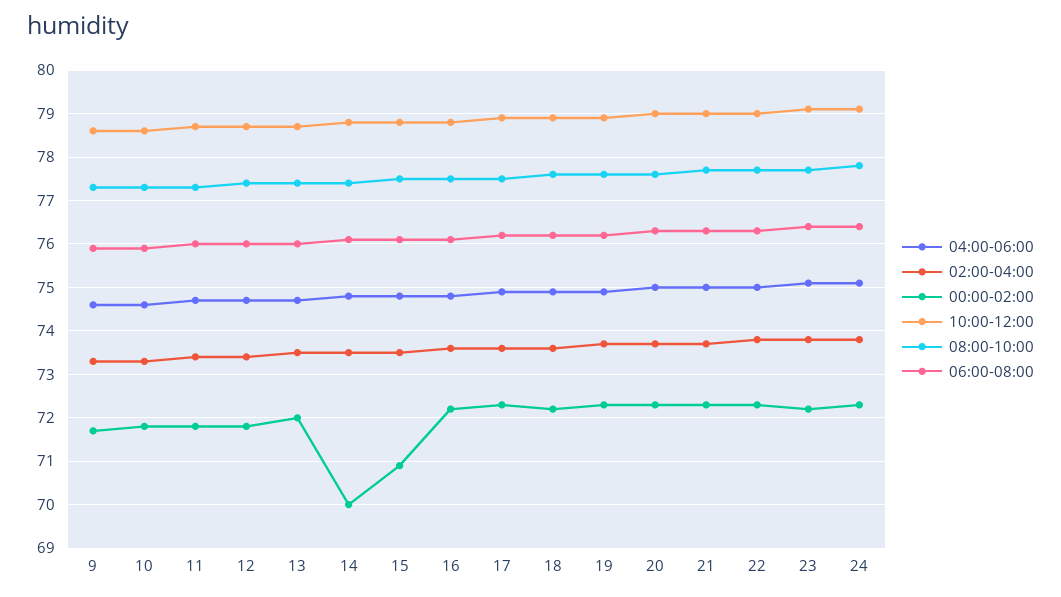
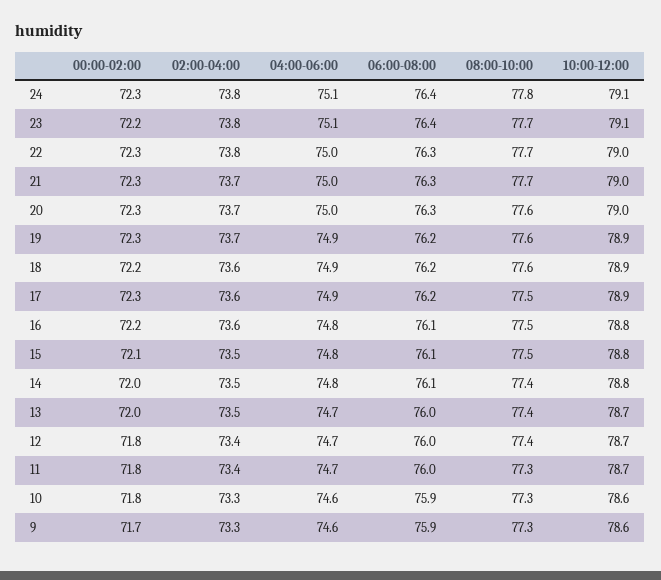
00:00-02:00, 14: 70 -> 72
00:00-02:00, 15: 71 -> 72.1

